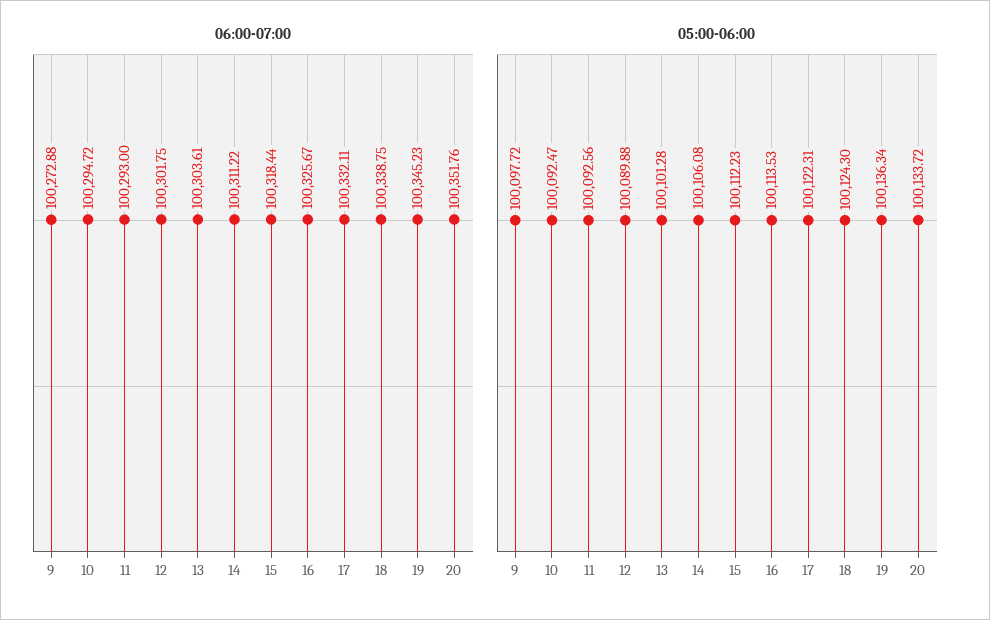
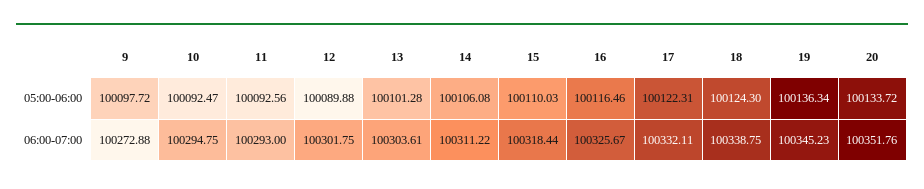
06:00-07:00, 10: 100294.72 -> 100294.75
05:00-06:00, 15: 100112.23 -> 100110.03
05:00-06:00, 16: 100113.53 -> 100116.46

